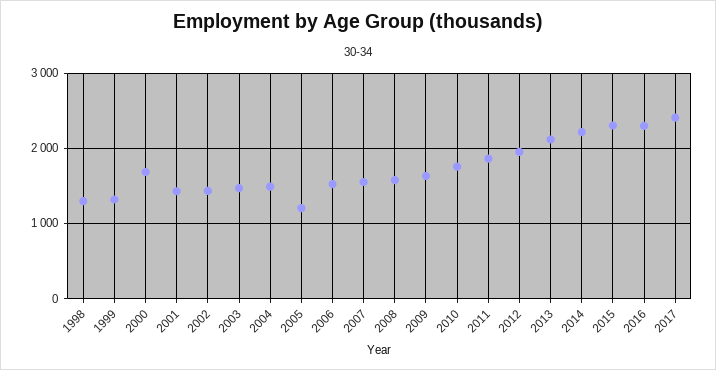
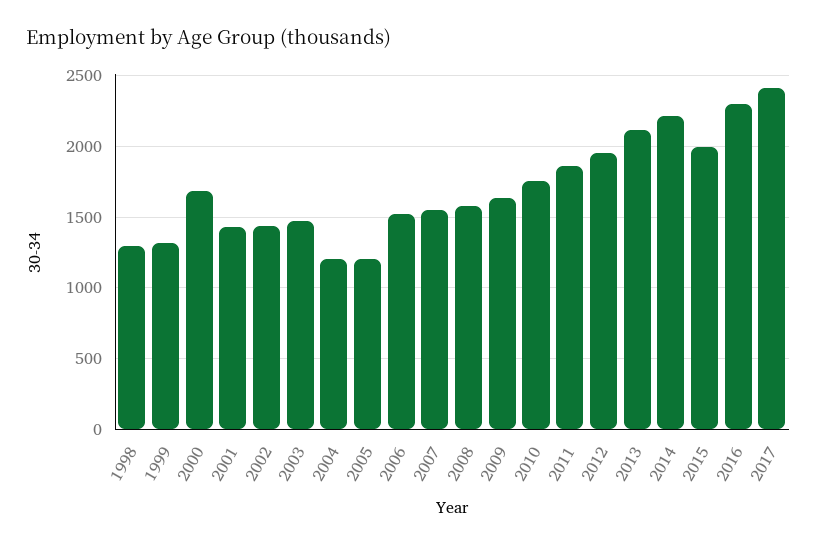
2004: 1500 -> 1200
2015: 2300 -> 2000

